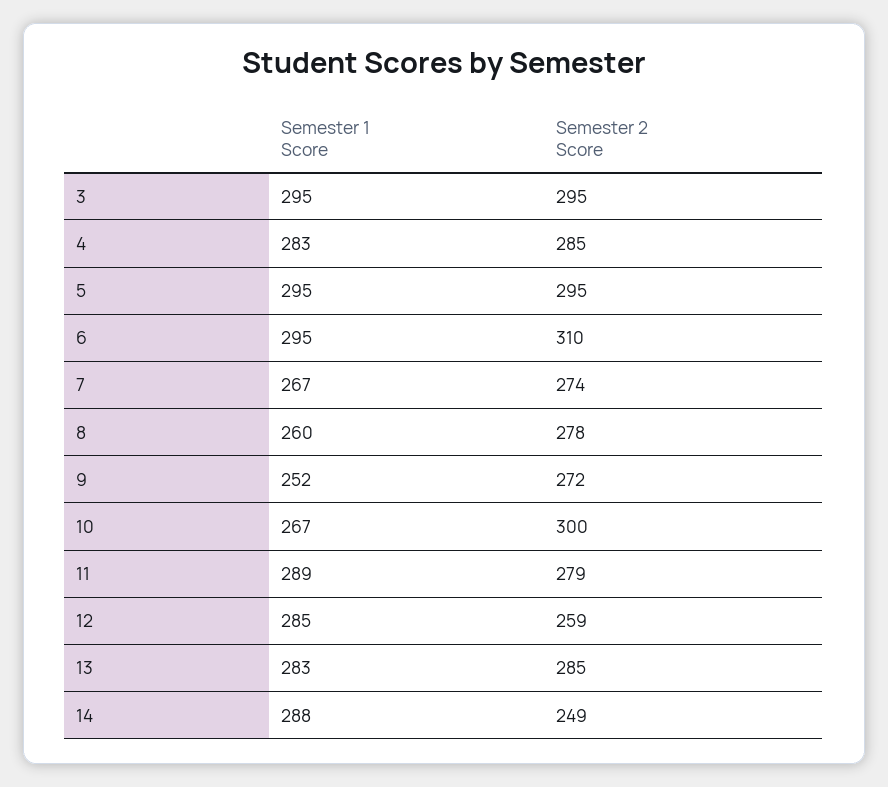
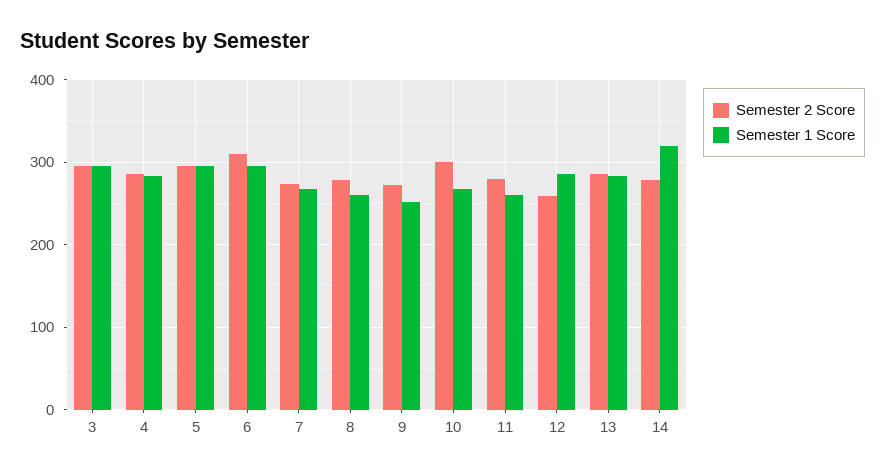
Semester 1 Score, 11: 289 -> 260
Semester 1 Score, 14: 288 -> 320
Semester 2 Score, 14: 249 -> 280

